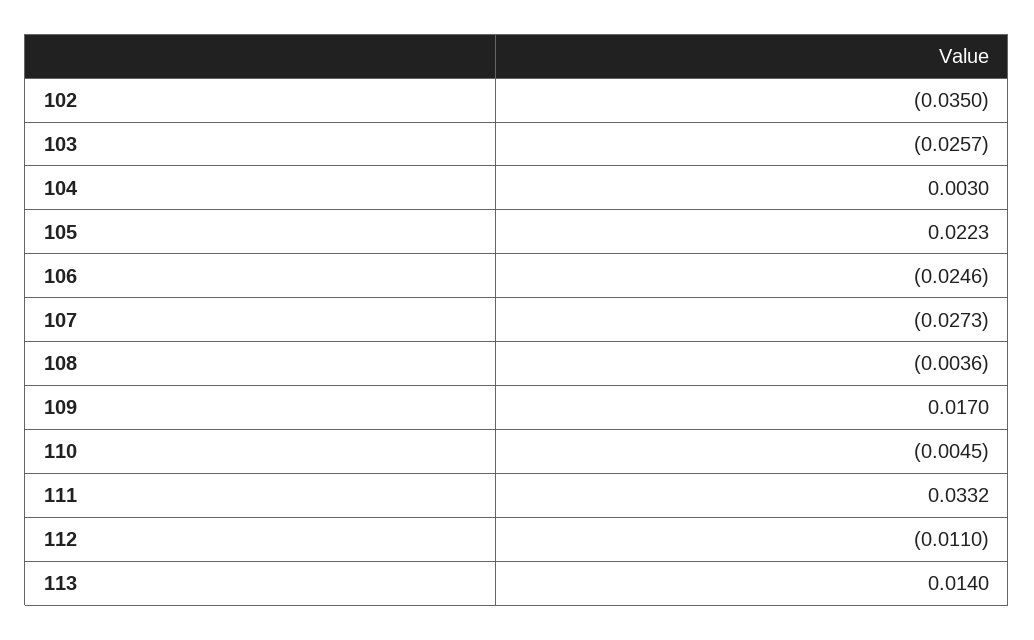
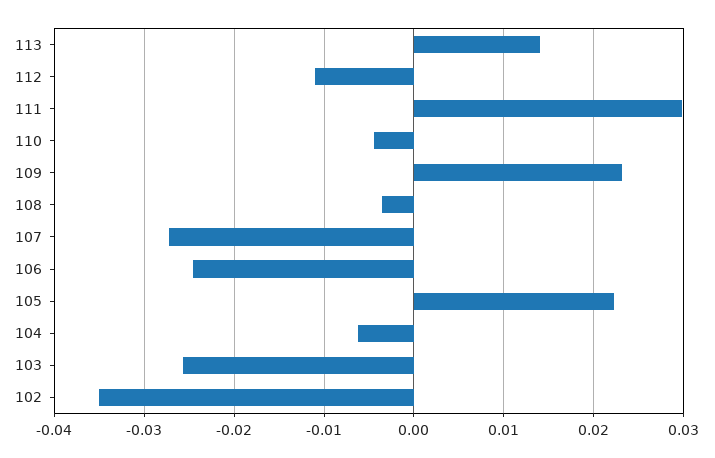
104: 0.003 -> -0.006
109: 0.017 -> 0.023
111: 0.0332 -> 0.03

